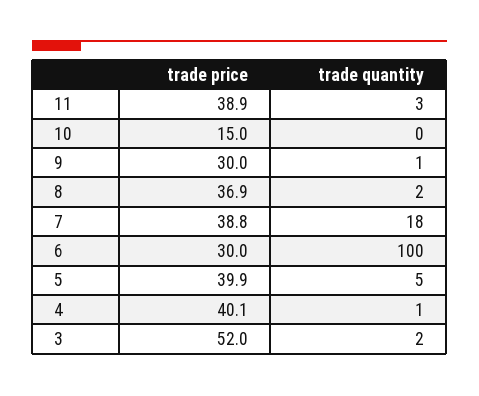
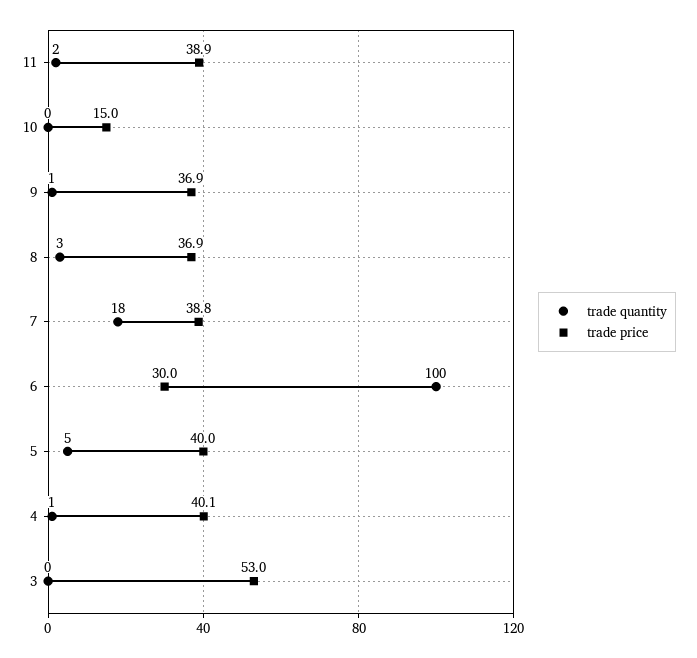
trade quantity, 11: 3 -> 2
trade price, 9: 30 -> 36.9
trade quantity, 8: 2 -> 3
trade price, 5: 39.9 -> 40
trade price, 3: 52 -> 53
trade quantity, 3: 2 -> 0

